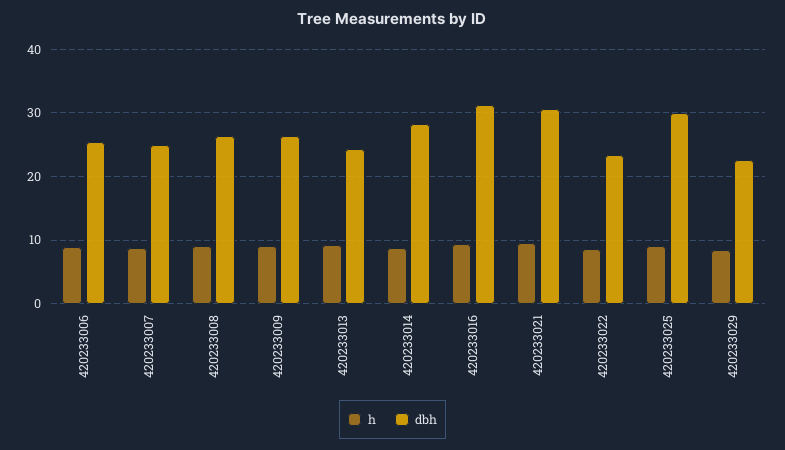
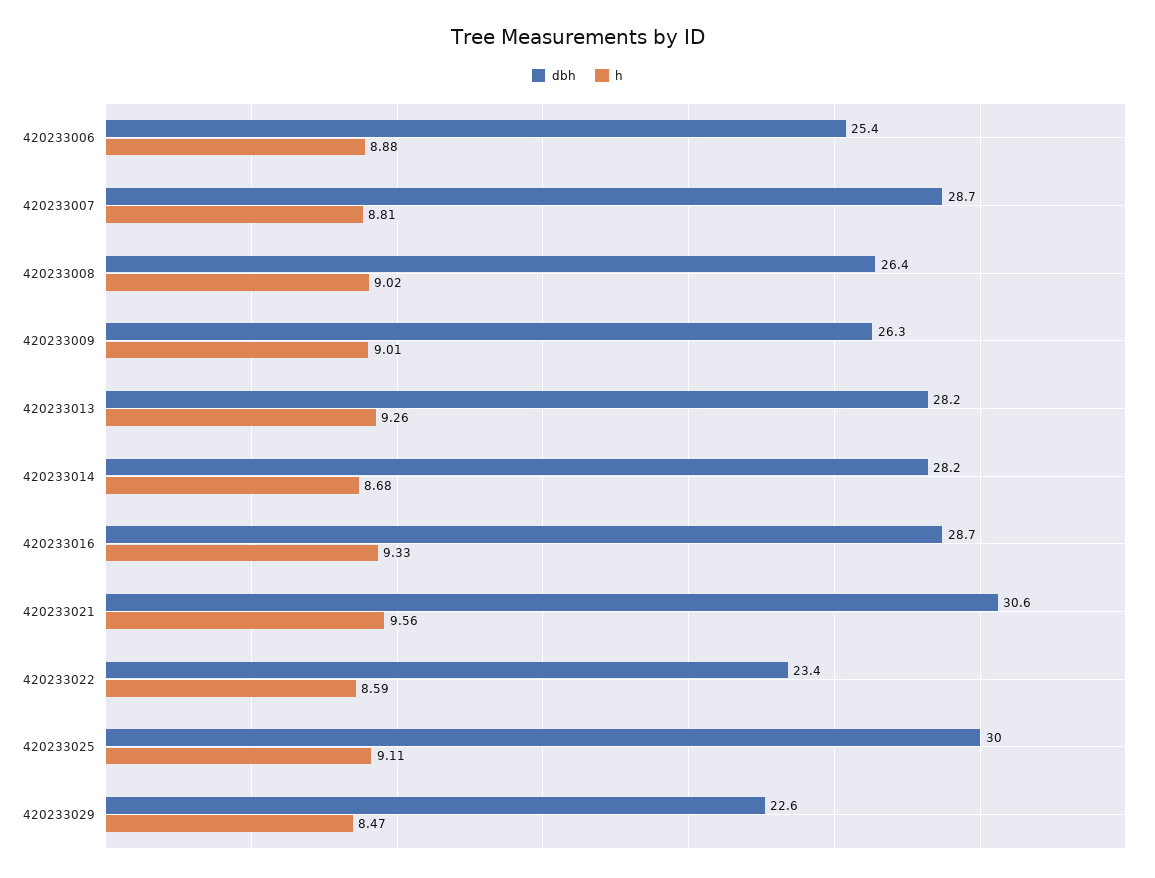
dbh, 420233007: 25 -> 28.7
dbh, 420233013: 24 -> 28.2
dbh, 420233016: 31 -> 28.7

